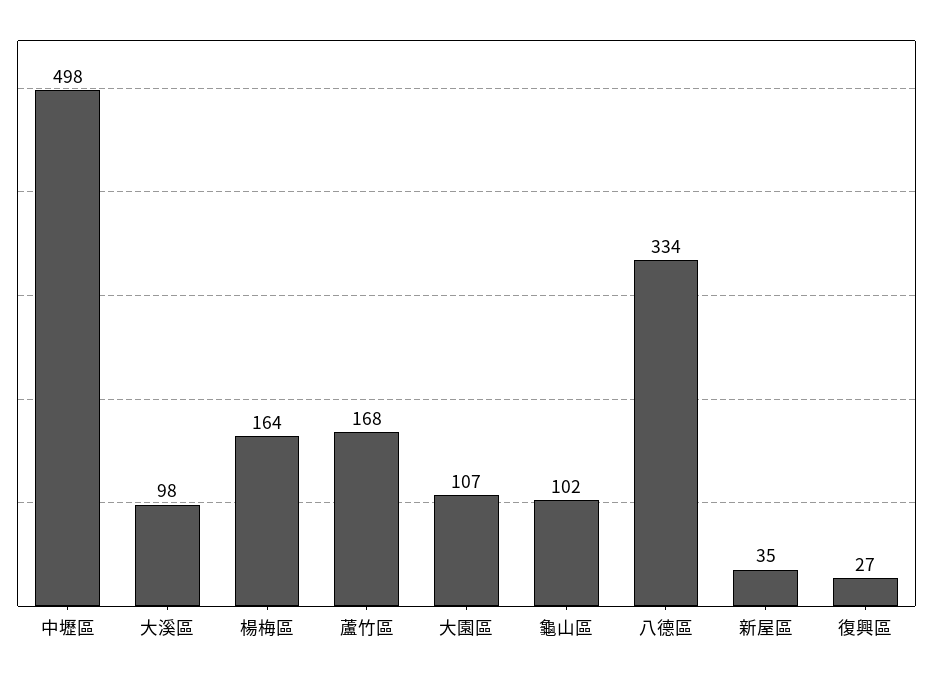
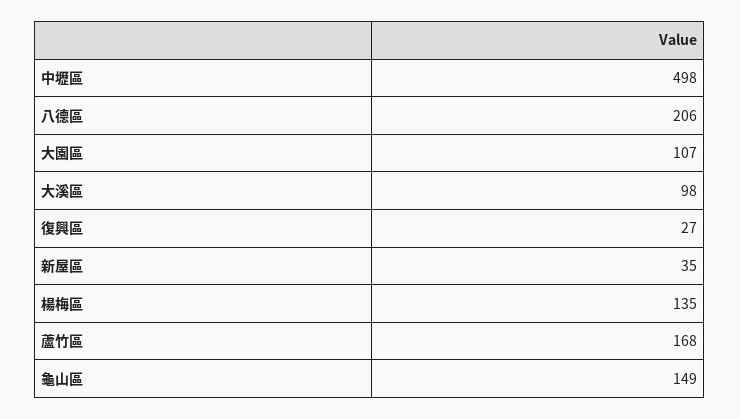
楊梅區: 164 -> 135
龜山區: 102 -> 149
八德區: 334 -> 206

